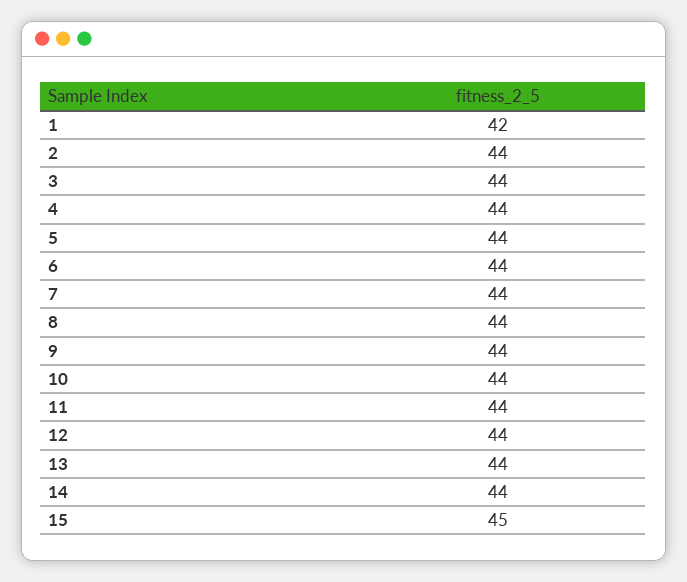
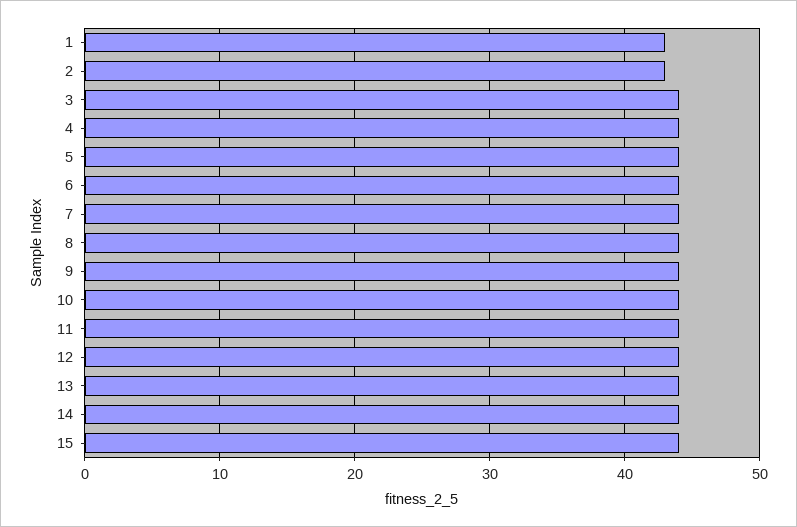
1: 42 -> 43
2: 44 -> 43
15: 45 -> 44

